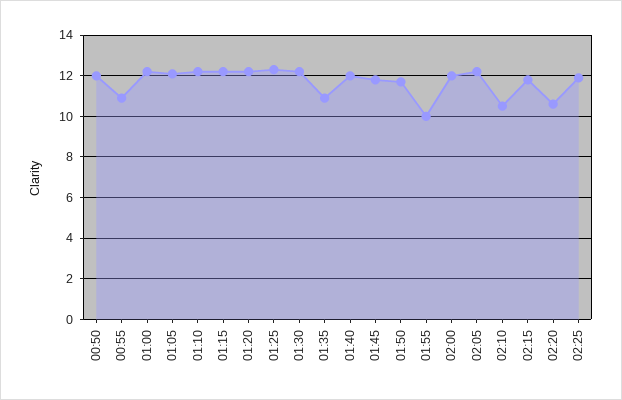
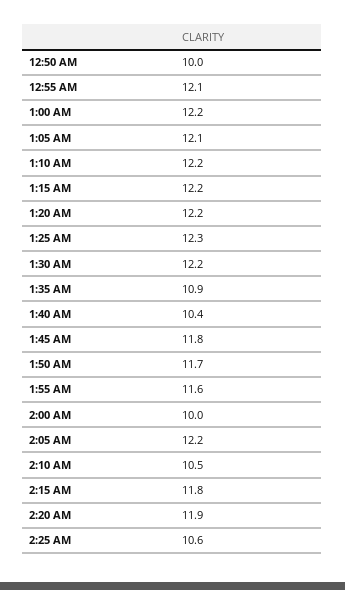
00:50: 12 -> 10
00:55: 11 -> 12.1
01:40: 12 -> 10.4
01:55: 10 -> 11.6
02:00: 12 -> 10
02:20: 10.5 -> 11.9
02:25: 12 -> 10.6

